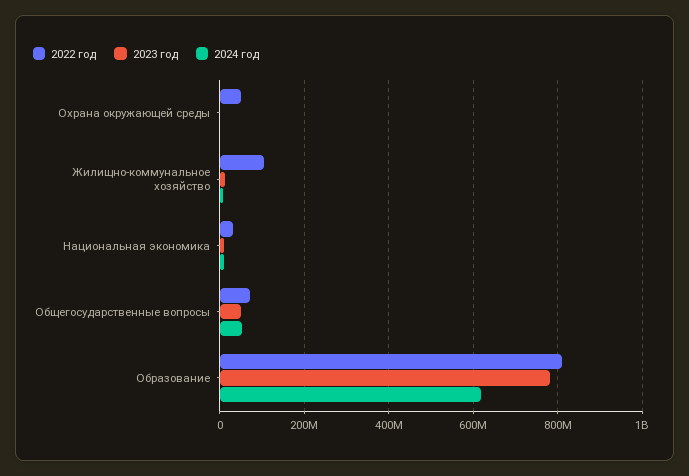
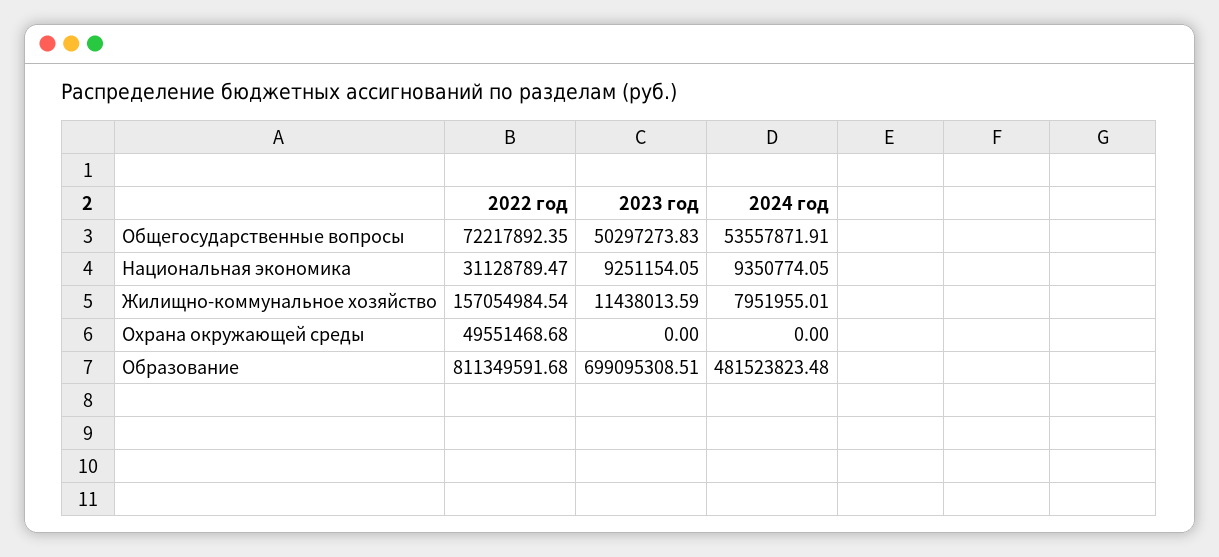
2022 год, Жилищно-коммунальное хозяйство: 100000000 -> 157054984.54
2023 год, Образование: 780000000 -> 699095308.51
2024 год, Образование: 620000000 -> 481523823.48

